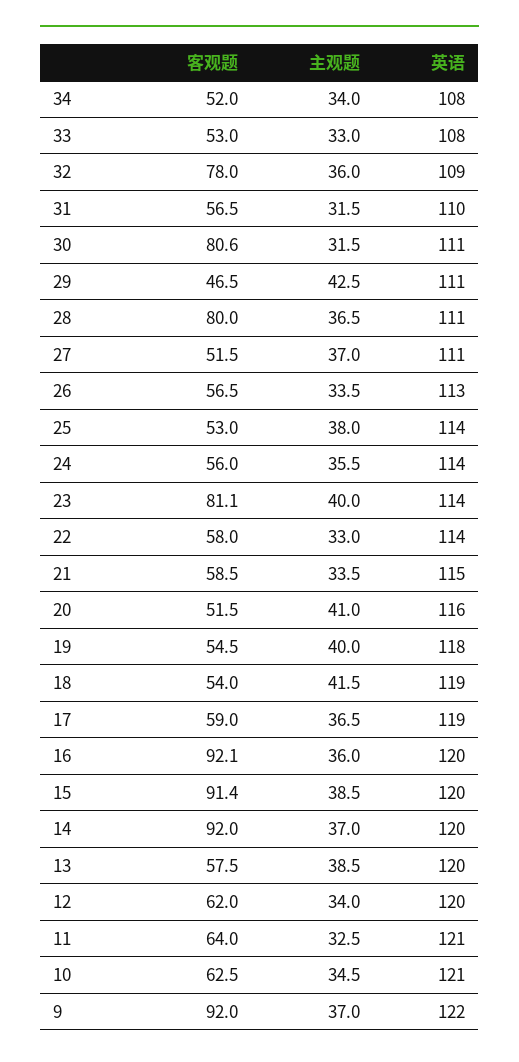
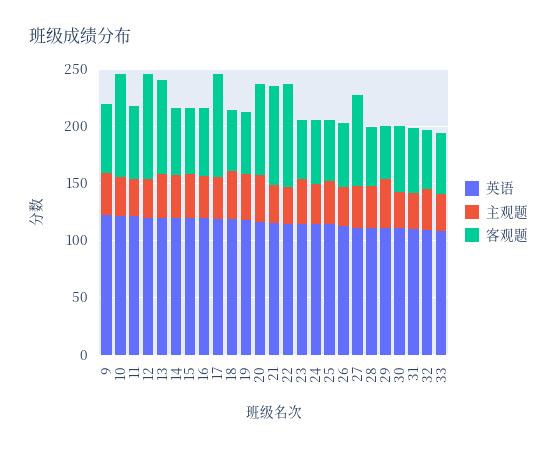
客观题, 34: 52 -> none
主观题, 34: 34 -> none
英语, 34: 108 -> none
客观题, 32: 78 -> 50
客观题, 30: 80.6 -> 60
客观题, 28: 80 -> 50
客观题, 27: 51.5 -> 80
客观题, 23: 81.1 -> 50
客观题, 22: 58 -> 90
客观题, 21: 58.5 -> 90
客观题, 20: 51.5 -> 80
客观题, 17: 59 -> 90
客观题, 16: 92.1 -> 60
客观题, 15: 91.4 -> 60
客观题, 14: 92 -> 60
客观题, 13: 57.5 -> 80
客观题, 12: 62 -> 90
客观题, 10: 62.5 -> 90
客观题, 9: 92 -> 60

